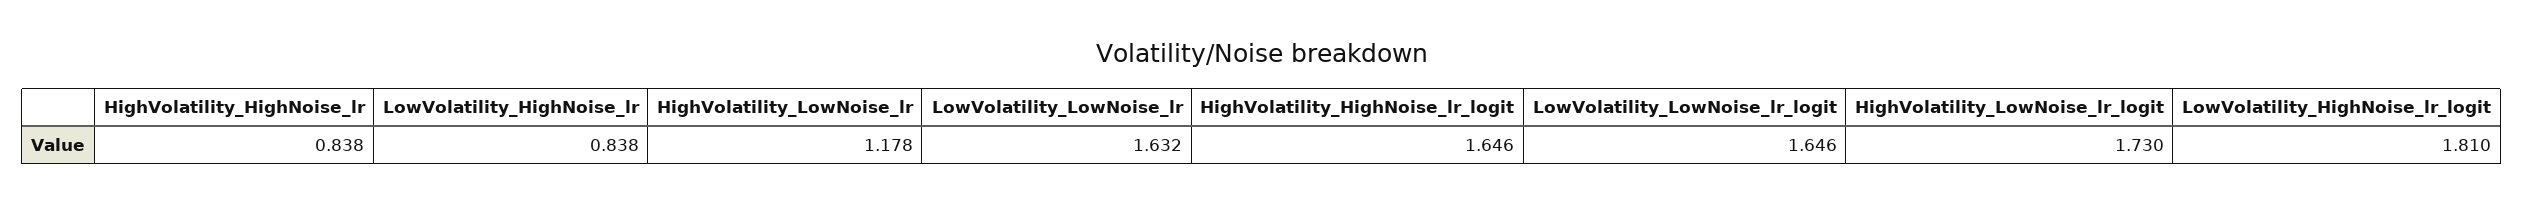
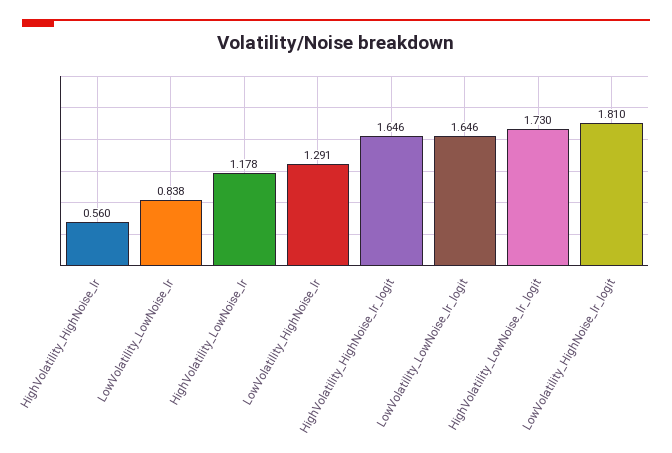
HighVolatility_HighNoise_lr: 0.838 -> 0.56
LowVolatility_HighNoise_lr: 0.838 -> 1.291
LowVolatility_LowNoise_lr: 1.632 -> 0.838

